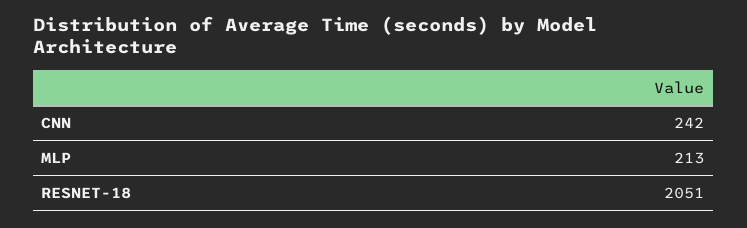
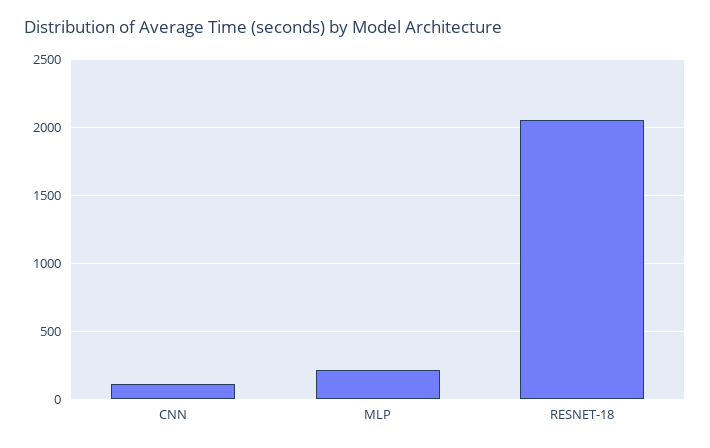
CNN: 242 -> 100

